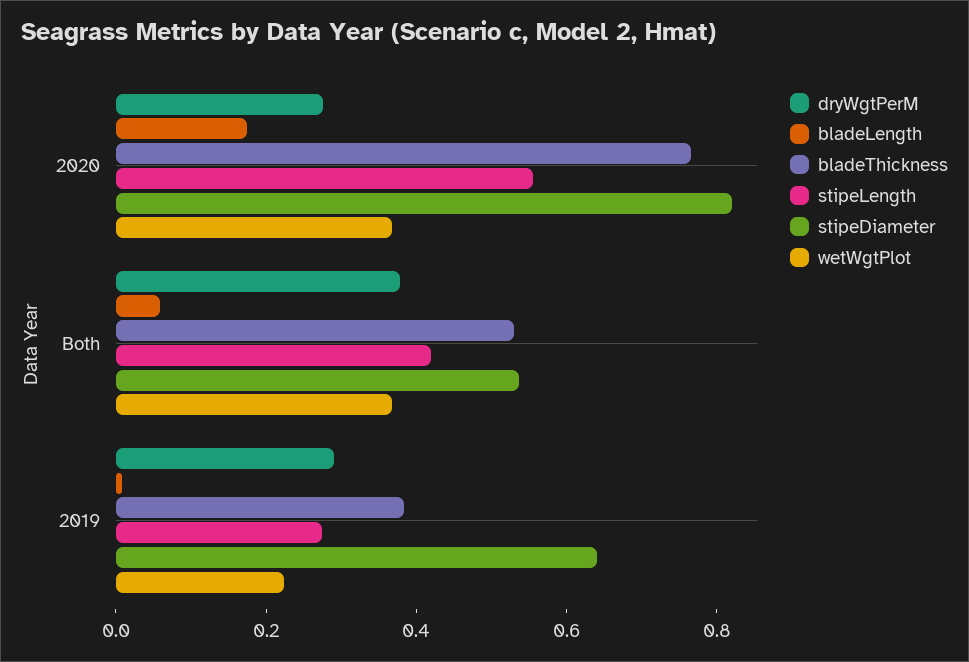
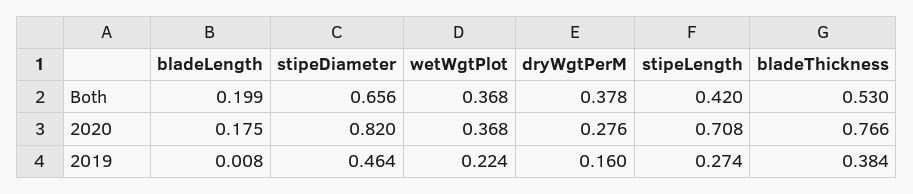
stipeLength, 2020: 0.55 -> 0.708
bladeLength, Both: 0.05 -> 0.199
stipeDiameter, Both: 0.55 -> 0.656
dryWgtPerM, 2019: 0.3 -> 0.16
stipeDiameter, 2019: 0.65 -> 0.464

